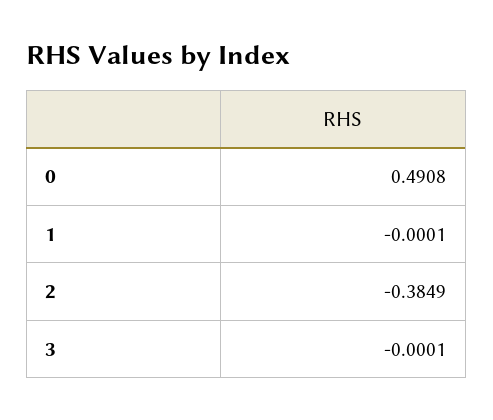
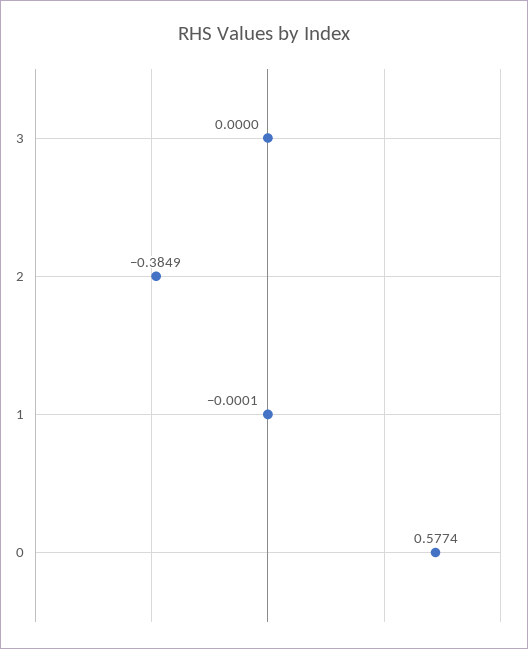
0: 0.4908 -> 0.5774
3: -0.0001 -> 0

